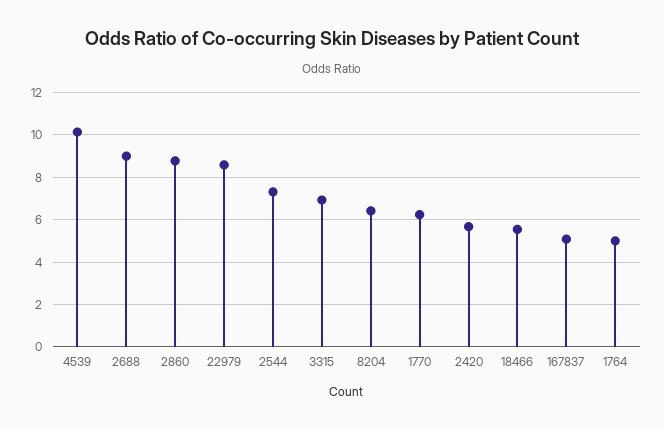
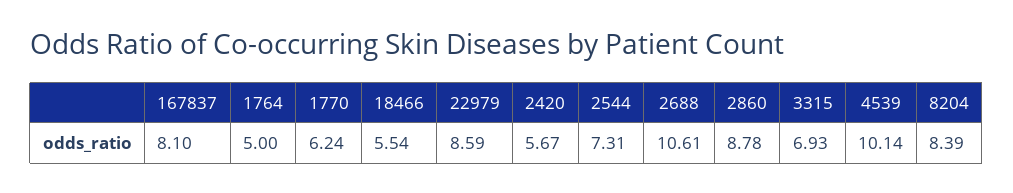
2688: 9 -> 10.61
8204: 6.5 -> 8.39
167837: 5 -> 8.1

